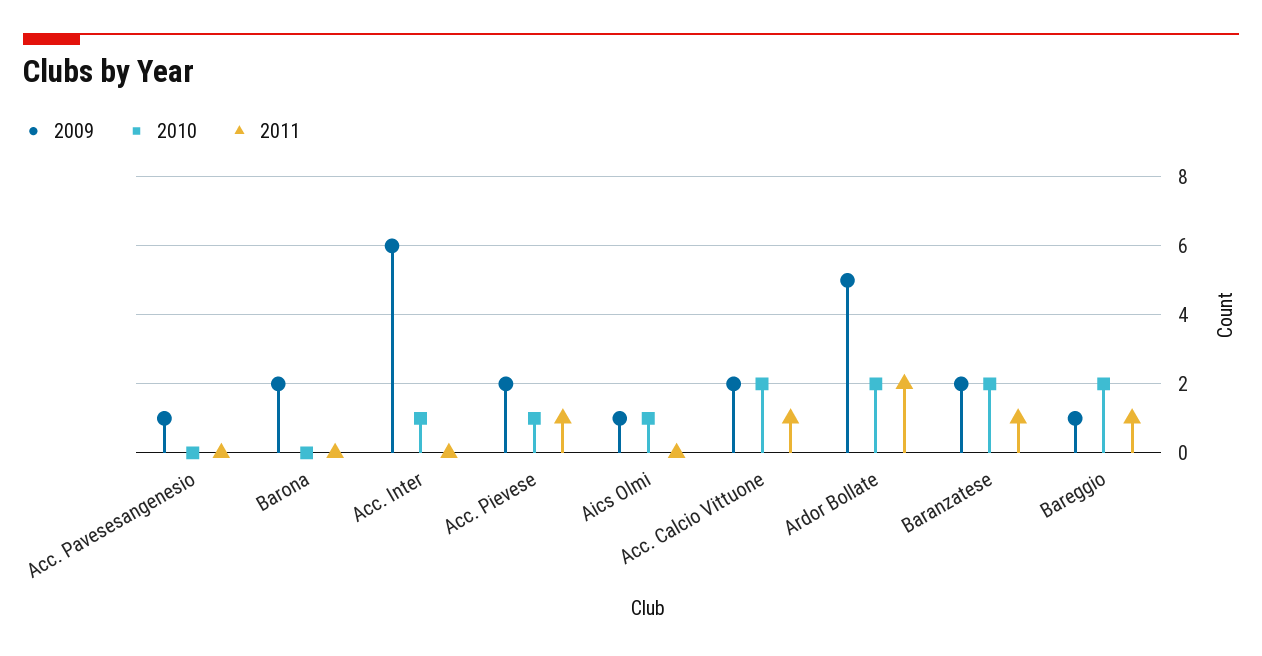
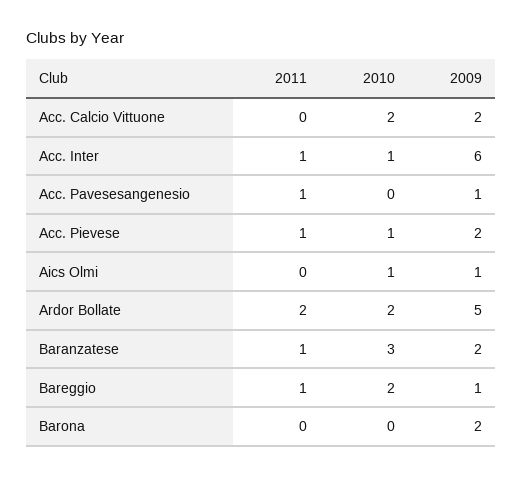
2011, Acc. Pavesesangenesio: 0 -> 1
2011, Acc. Inter: 0 -> 1
2011, Acc. Calcio Vittuone: 1 -> 0
2010, Baranzatese: 2 -> 3

